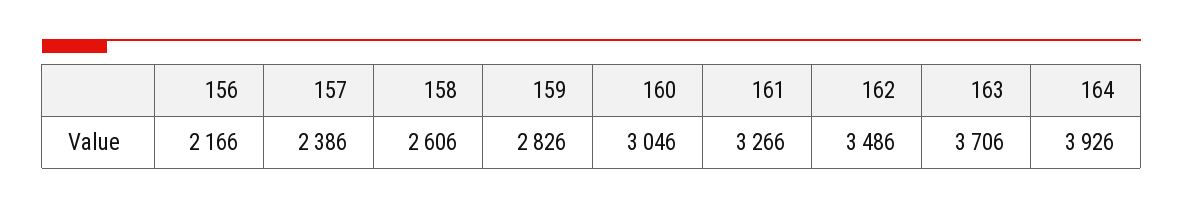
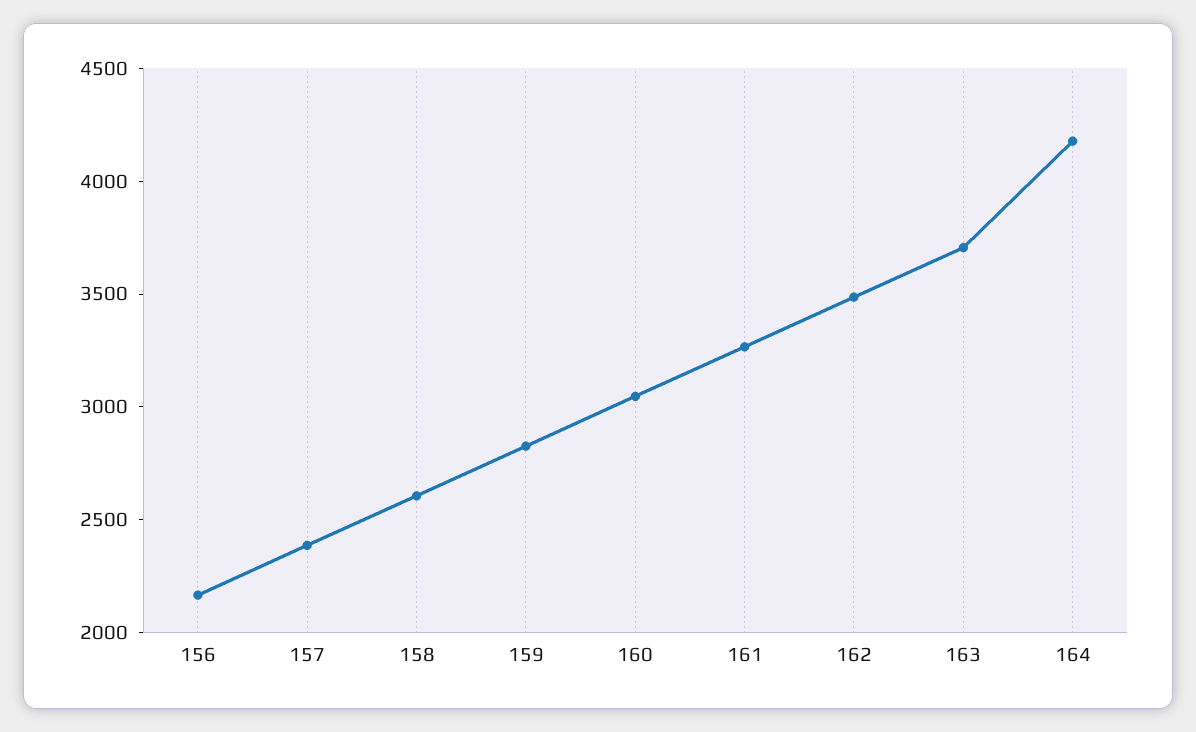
164: 3926 -> 4200

